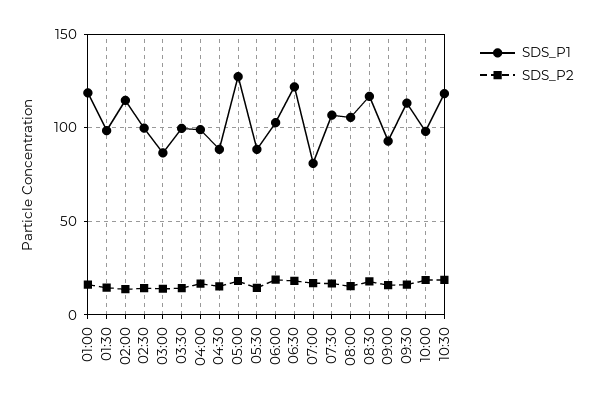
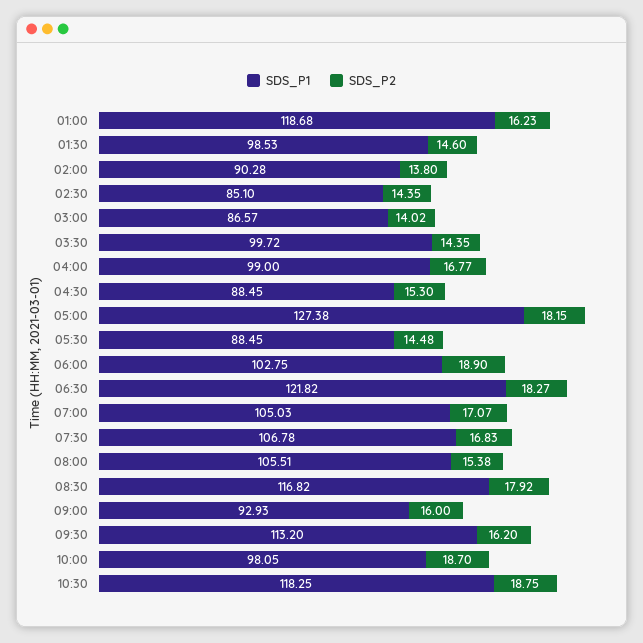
SDS_P1, 02:00: 115 -> 90.28
SDS_P1, 02:30: 100 -> 85.1
SDS_P1, 07:00: 80 -> 105.03

